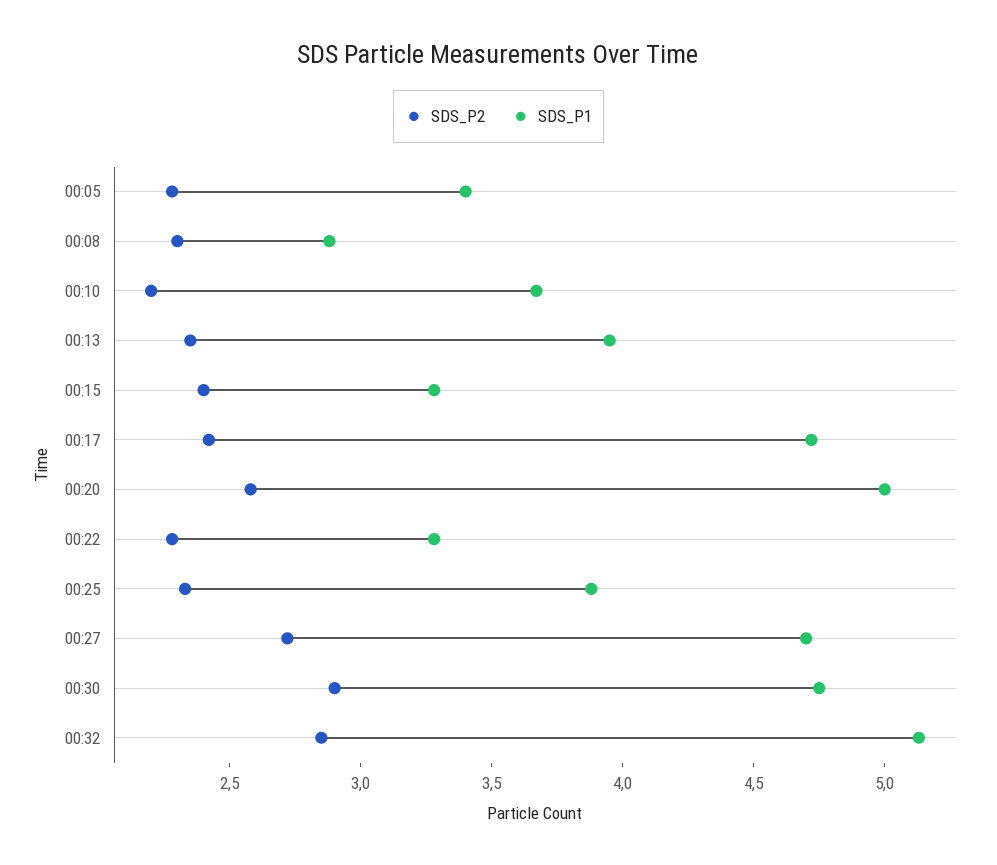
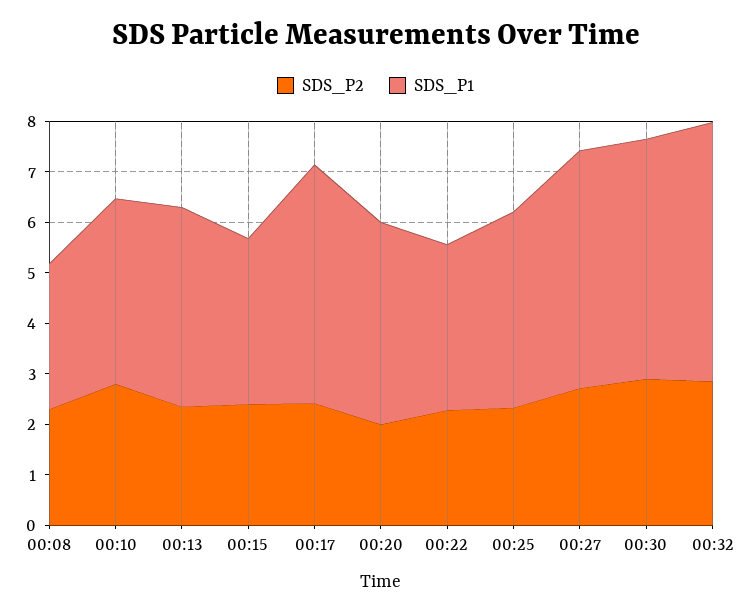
SDS_P2, 00:05: 2.3 -> none
SDS_P1, 00:05: 3.4 -> none
SDS_P2, 00:10: 2.2 -> 2.8
SDS_P2, 00:20: 2.6 -> 2
SDS_P1, 00:20: 5 -> 4

